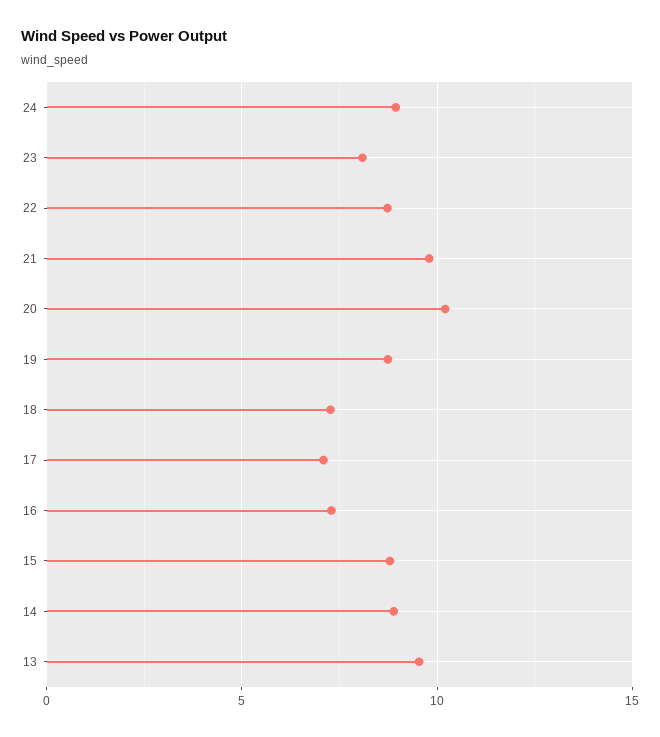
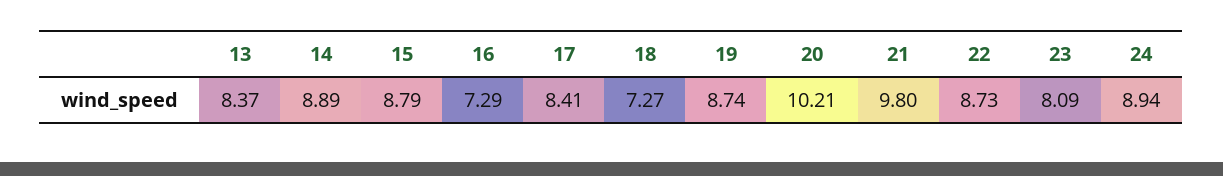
17: 7 -> 8.41
13: 9.5 -> 8.37

